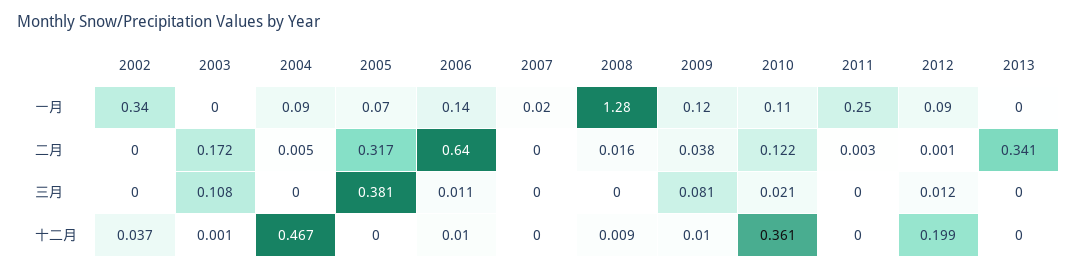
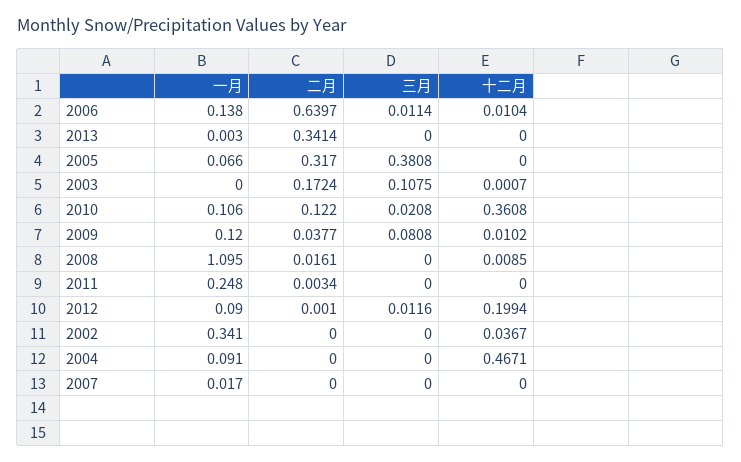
2008, 一月: 1.28 -> 1.095
2004, 二月: 0.005 -> 0

